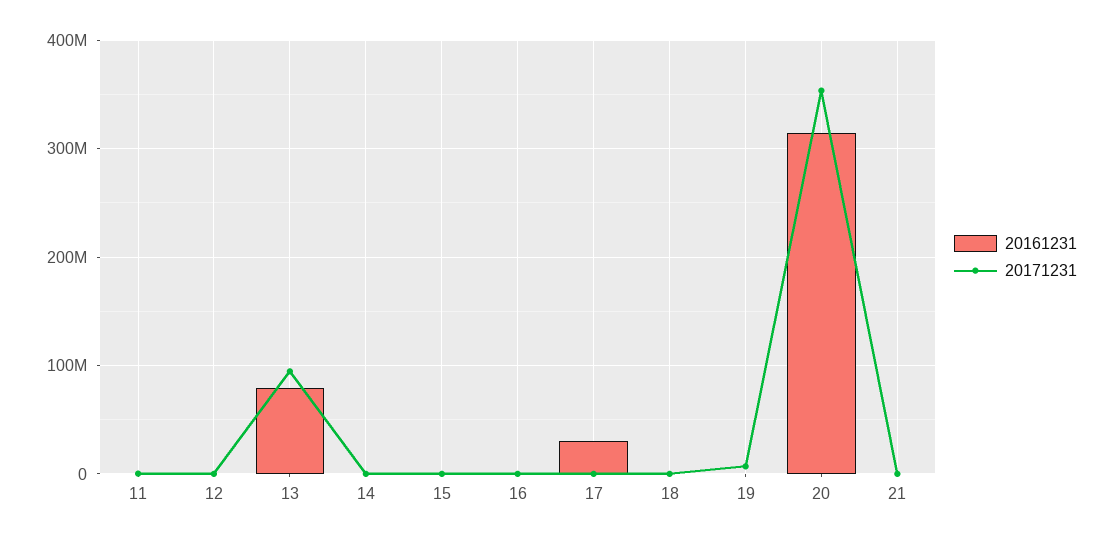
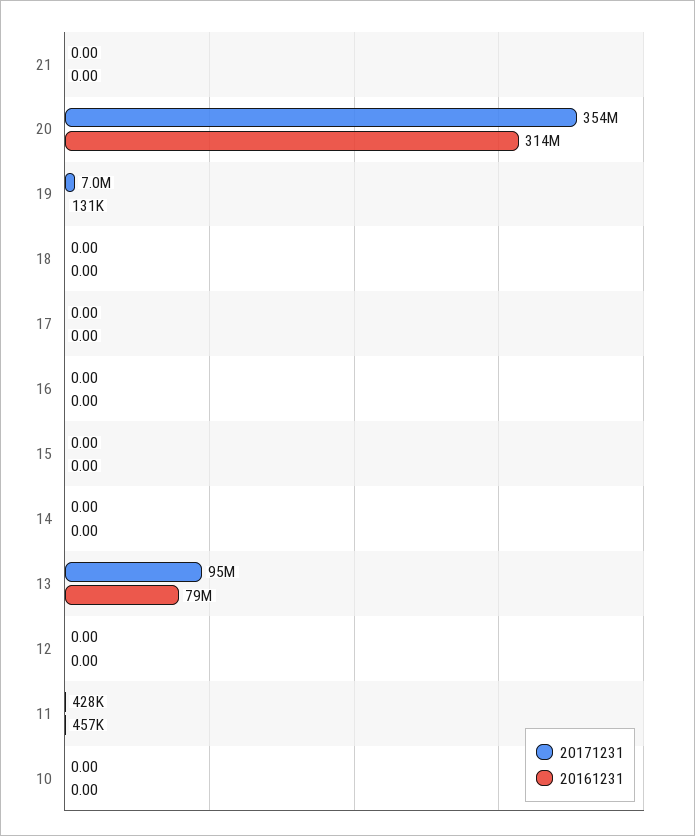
20161231, 17: 30000000 -> 0
20171231, 10: none -> 0
20161231, 10: none -> 0

